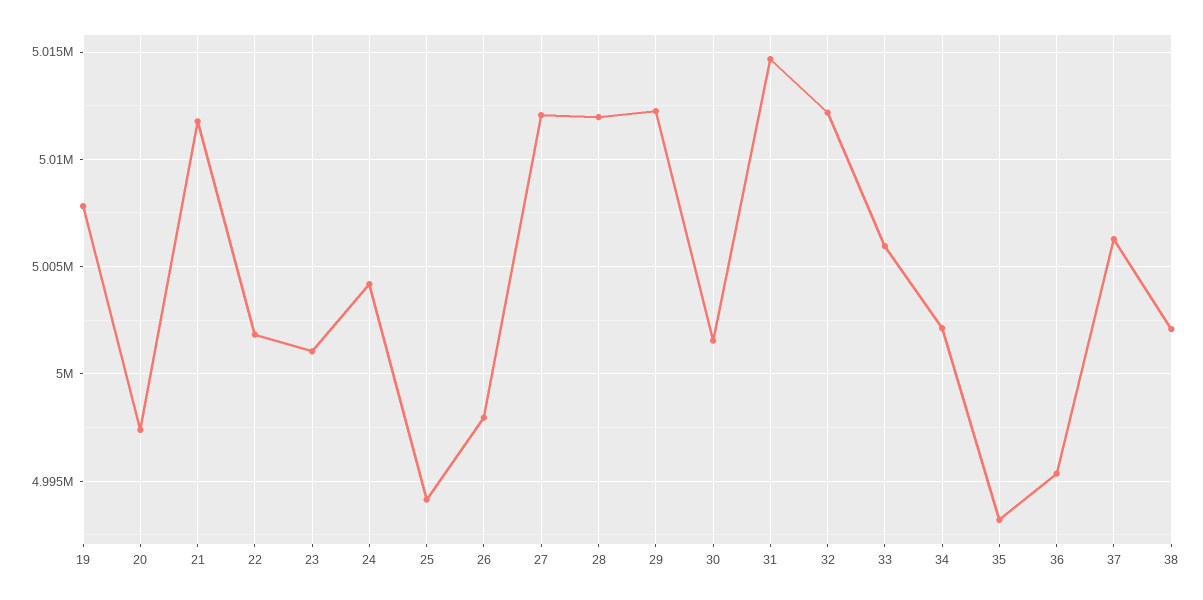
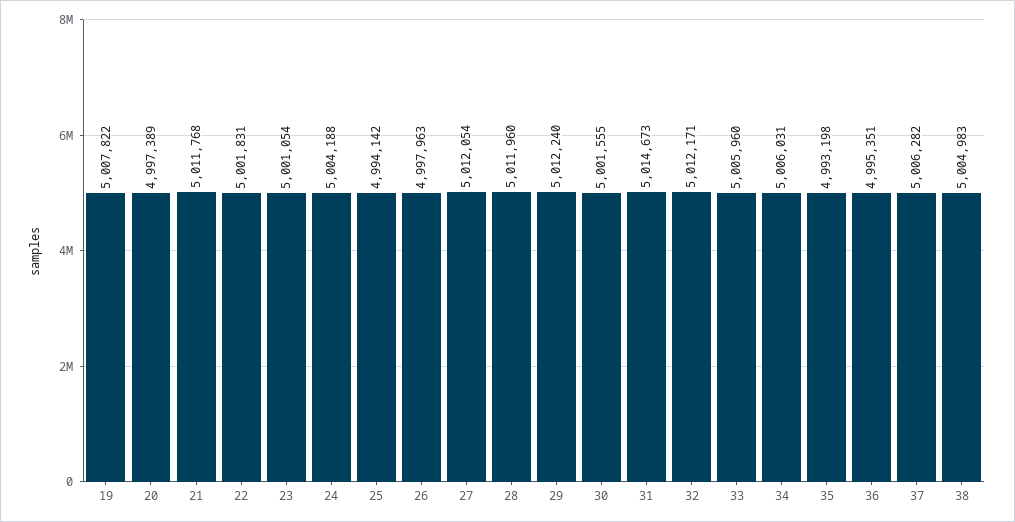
34: 5002000 -> 5006031
38: 5002000 -> 5004983

